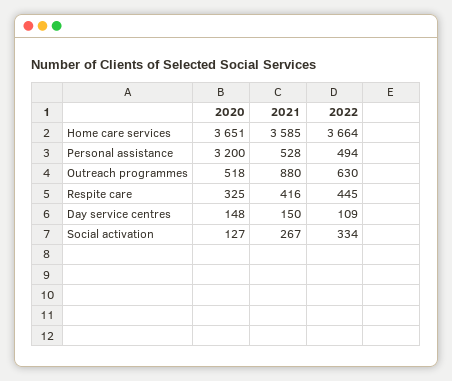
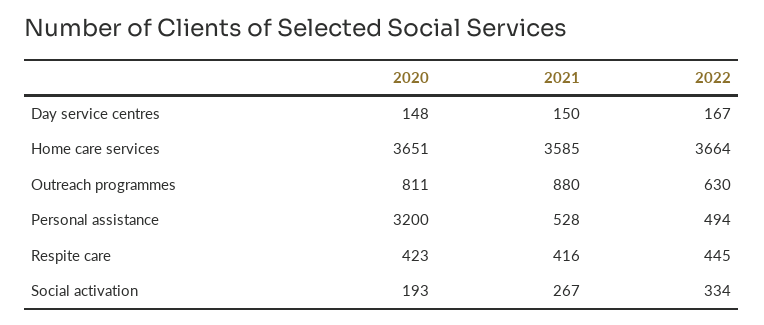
2020, Outreach programmes: 518 -> 811
2020, Respite care: 325 -> 423
2022, Day service centres: 109 -> 167
2020, Social activation: 127 -> 193

